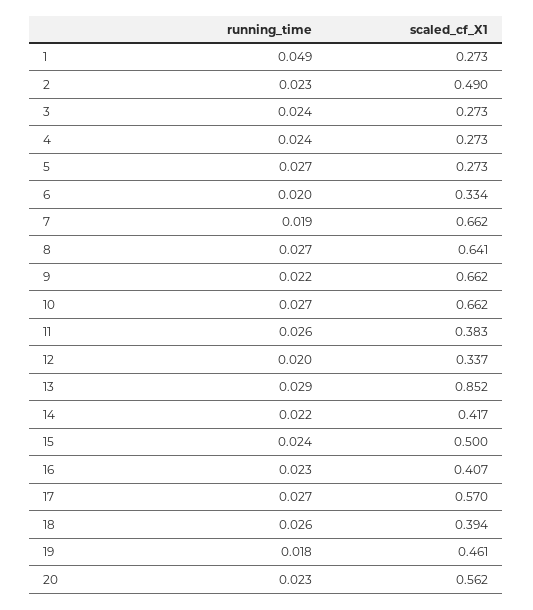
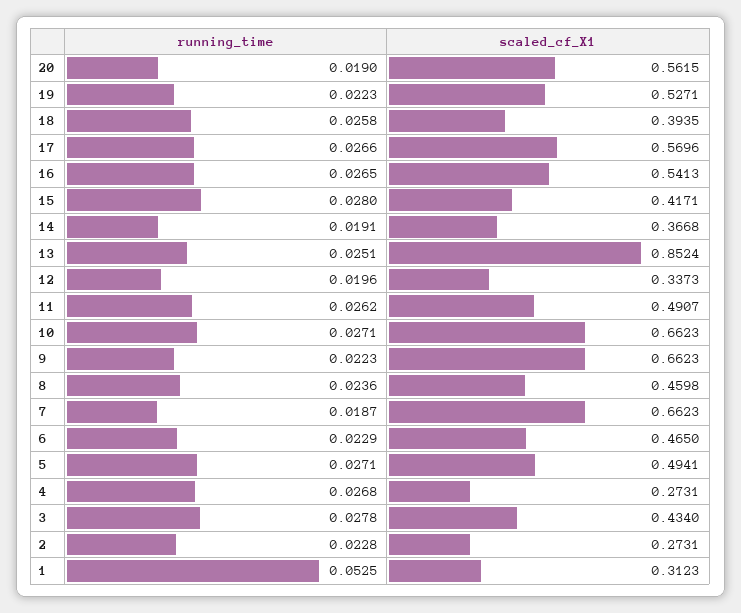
running_time, 1: 0.049 -> 0.0525
scaled_cf_X1, 1: 0.273 -> 0.3123
scaled_cf_X1, 2: 0.49 -> 0.2731
running_time, 3: 0.024 -> 0.0278
scaled_cf_X1, 3: 0.273 -> 0.434
running_time, 4: 0.024 -> 0.0268
scaled_cf_X1, 5: 0.273 -> 0.4941
running_time, 6: 0.02 -> 0.0229
scaled_cf_X1, 6: 0.334 -> 0.465
running_time, 8: 0.027 -> 0.0236
scaled_cf_X1, 8: 0.641 -> 0.4598
scaled_cf_X1, 11: 0.383 -> 0.4907
running_time, 13: 0.029 -> 0.0251
running_time, 14: 0.022 -> 0.0191
scaled_cf_X1, 14: 0.417 -> 0.3668
running_time, 15: 0.024 -> 0.028
scaled_cf_X1, 15: 0.5 -> 0.4171
running_time, 16: 0.023 -> 0.0265
scaled_cf_X1, 16: 0.407 -> 0.5413
running_time, 19: 0.018 -> 0.0223
scaled_cf_X1, 19: 0.461 -> 0.5271
running_time, 20: 0.023 -> 0.019

